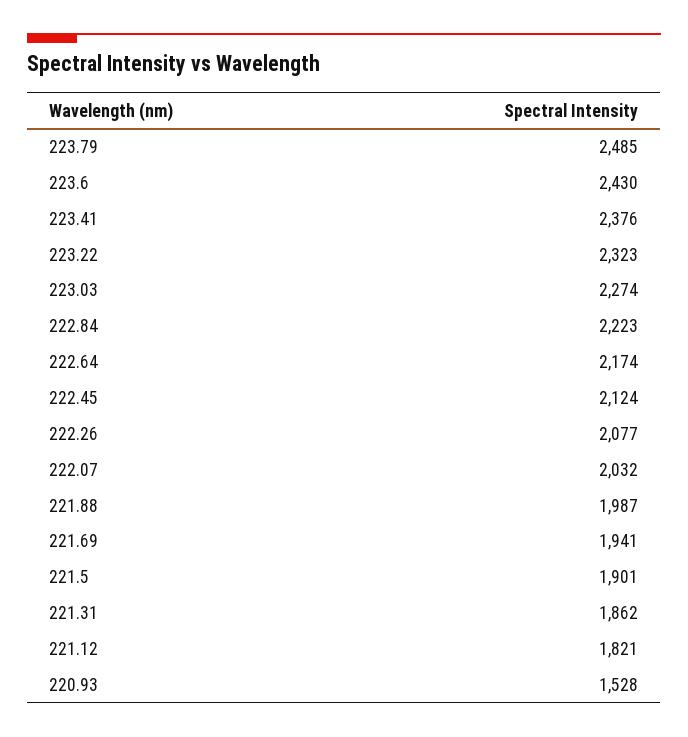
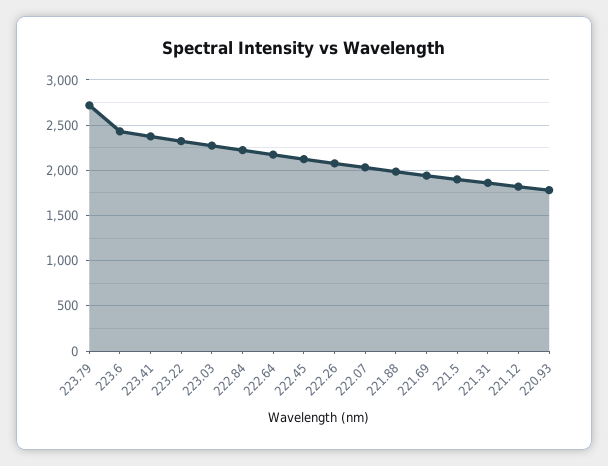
223.79: 2485 -> 2700
220.93: 1528 -> 1800

